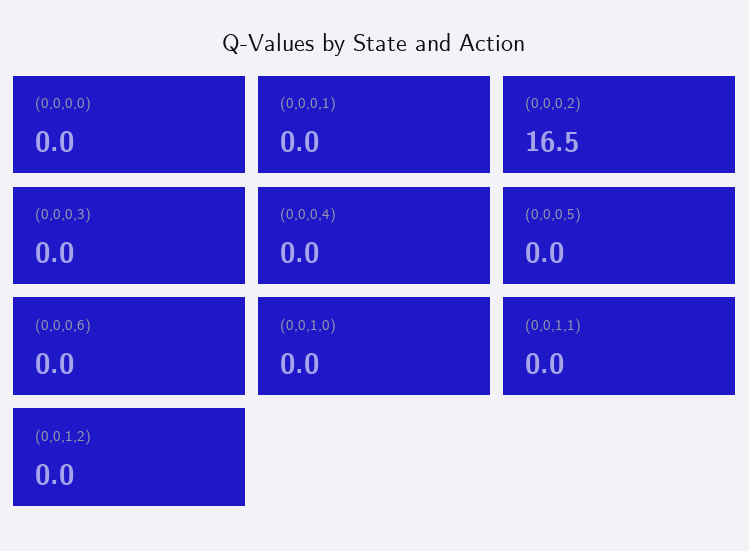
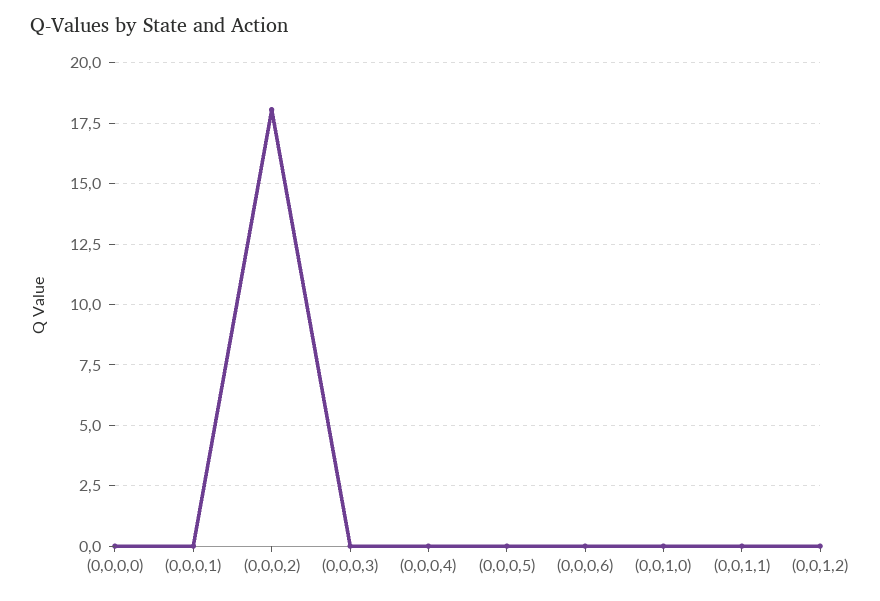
(0,0,0,2): 16.5 -> 18

